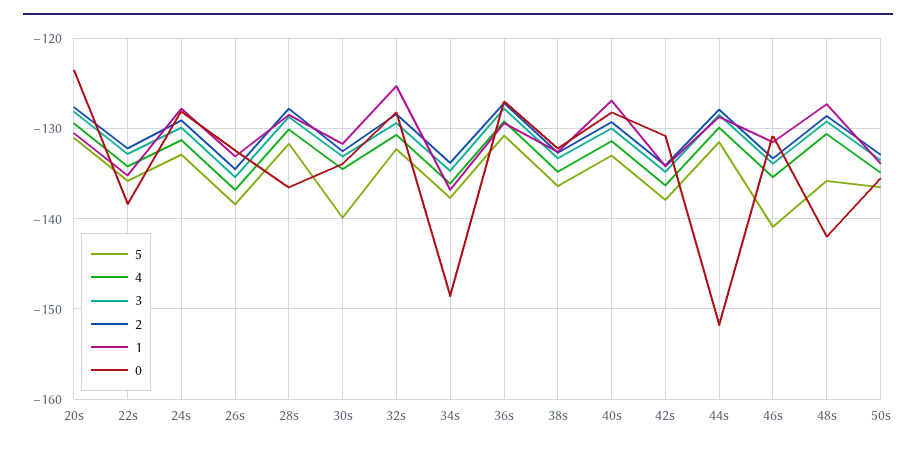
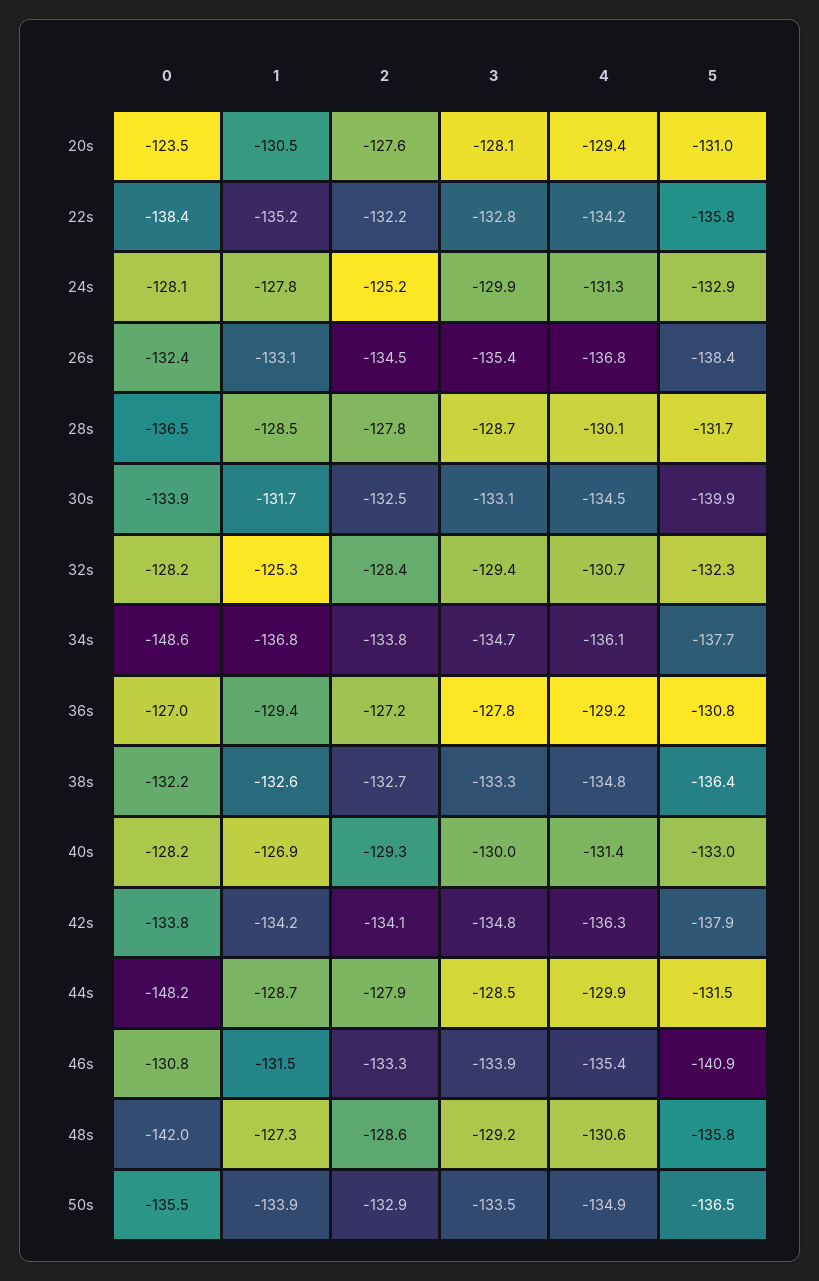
2, 24s: -129 -> -125.2
0, 42s: -131 -> -133.8
0, 44s: -152 -> -148.2

